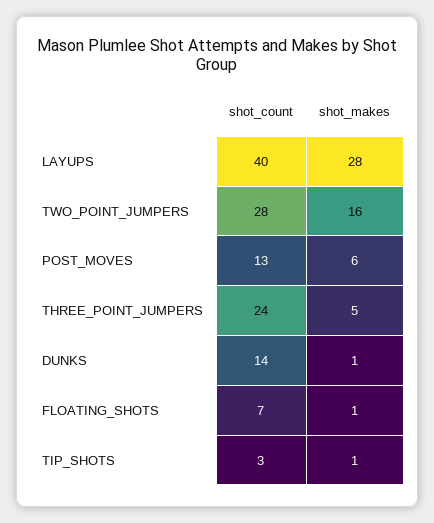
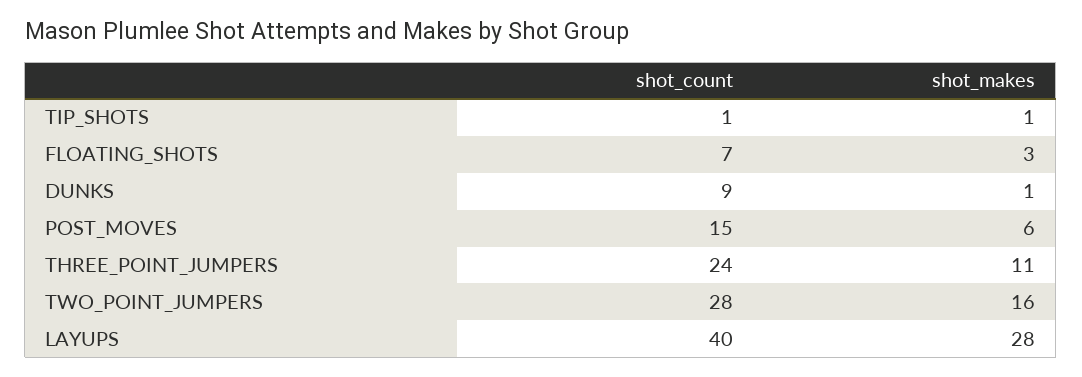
shot_count, POST_MOVES: 13 -> 15
shot_makes, THREE_POINT_JUMPERS: 5 -> 11
shot_count, DUNKS: 14 -> 9
shot_makes, FLOATING_SHOTS: 1 -> 3
shot_count, TIP_SHOTS: 3 -> 1

